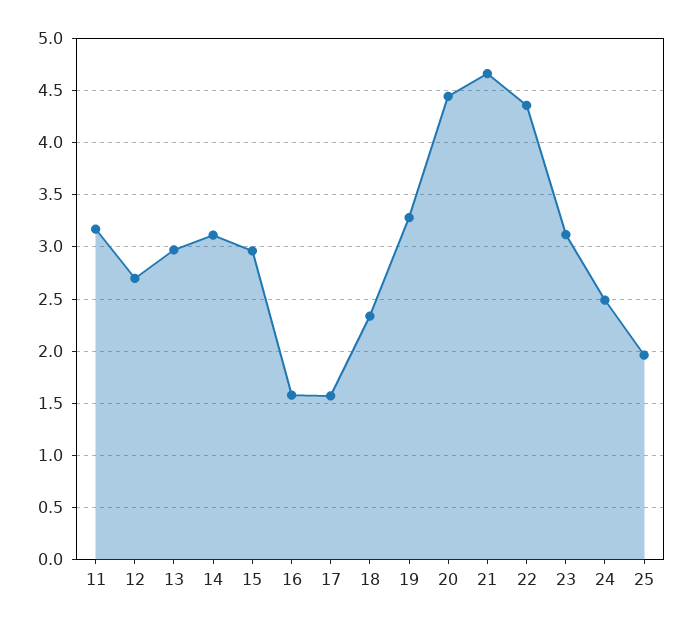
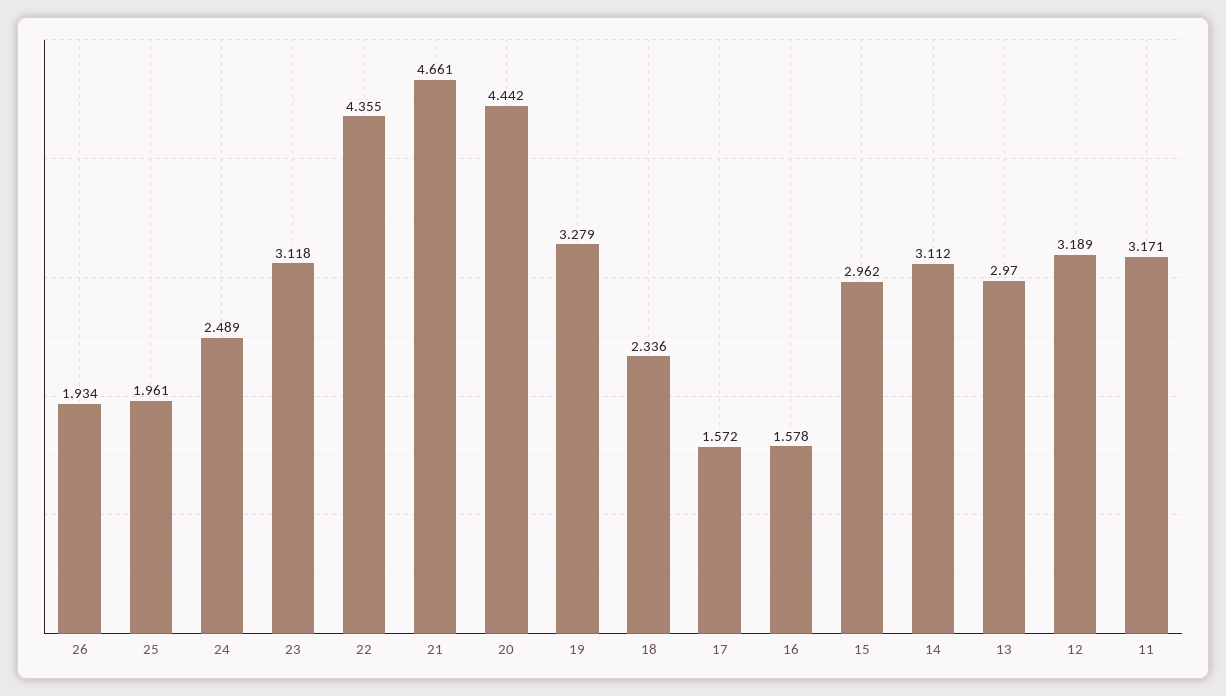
12: 2.7 -> 3.189
26: none -> 1.934

